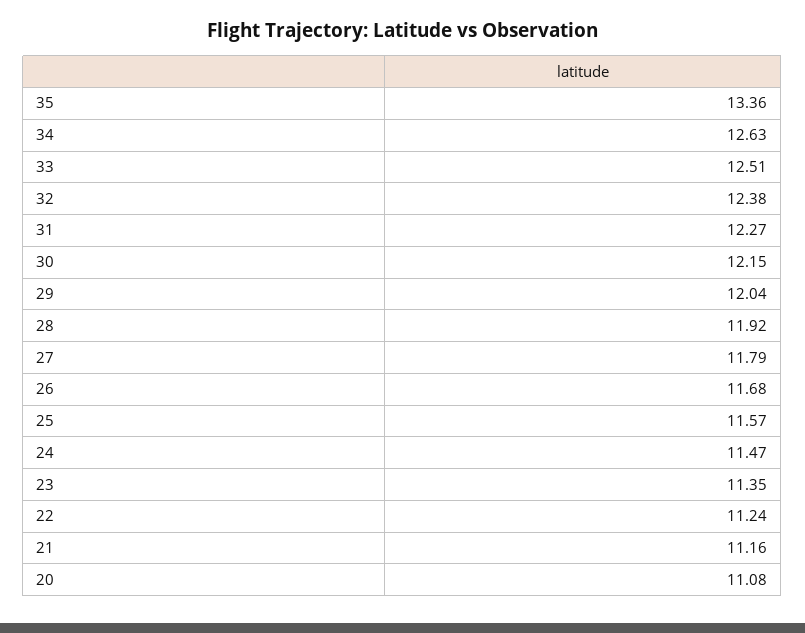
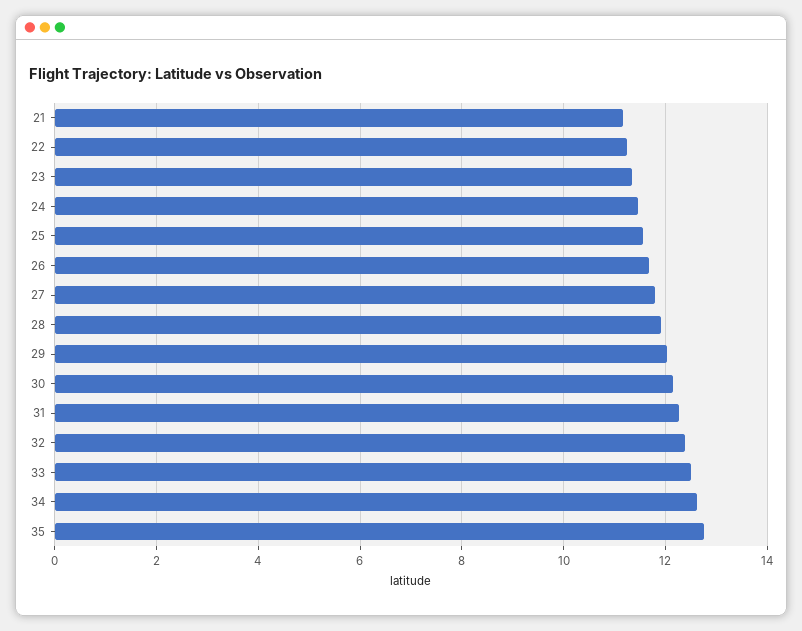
35: 13.36 -> 12.8
20: 11.08 -> none

